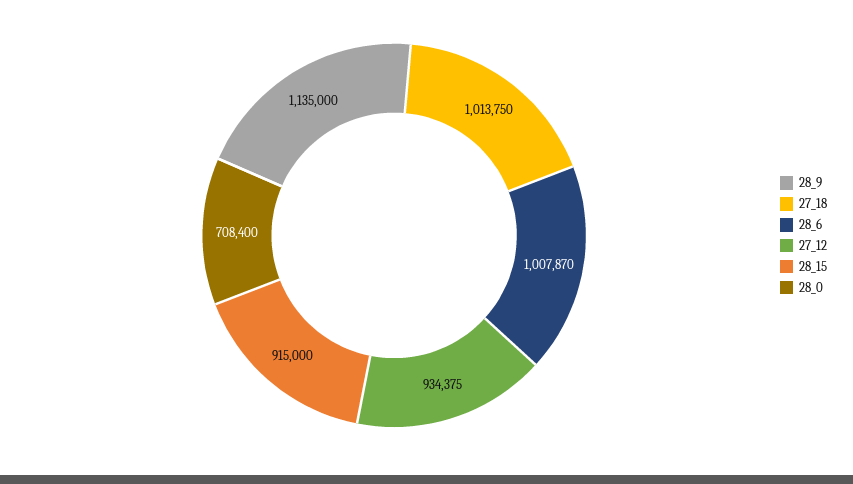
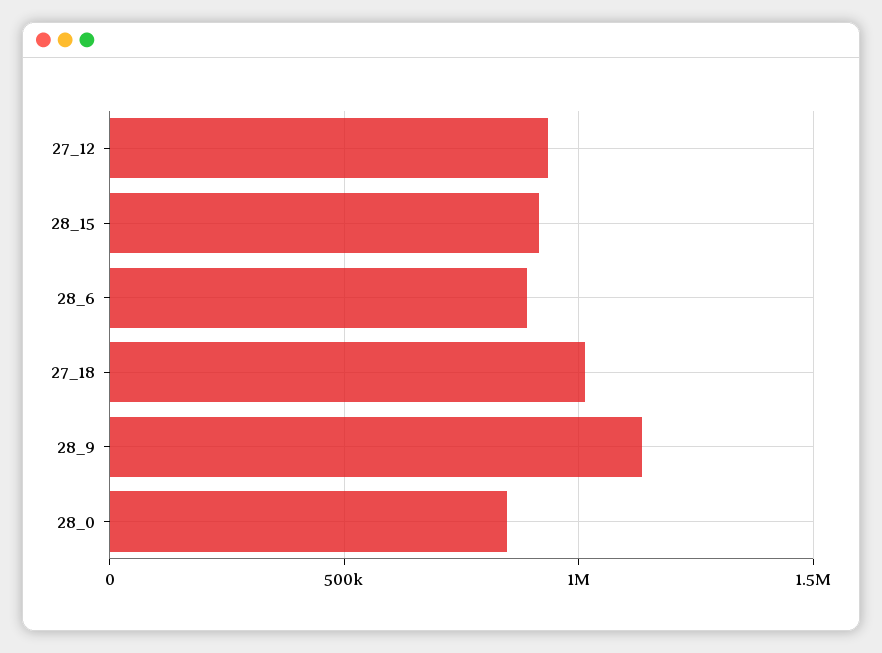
28_6: 1007870 -> 900000
28_0: 708400 -> 850000

